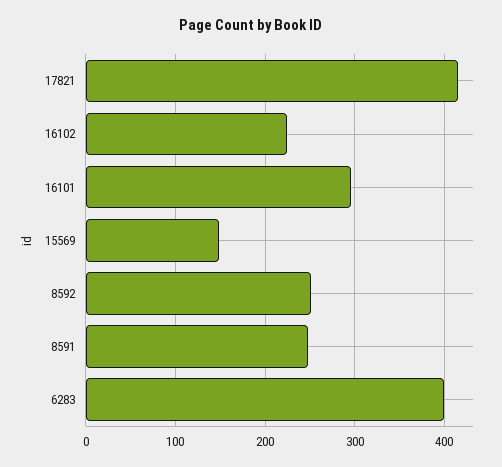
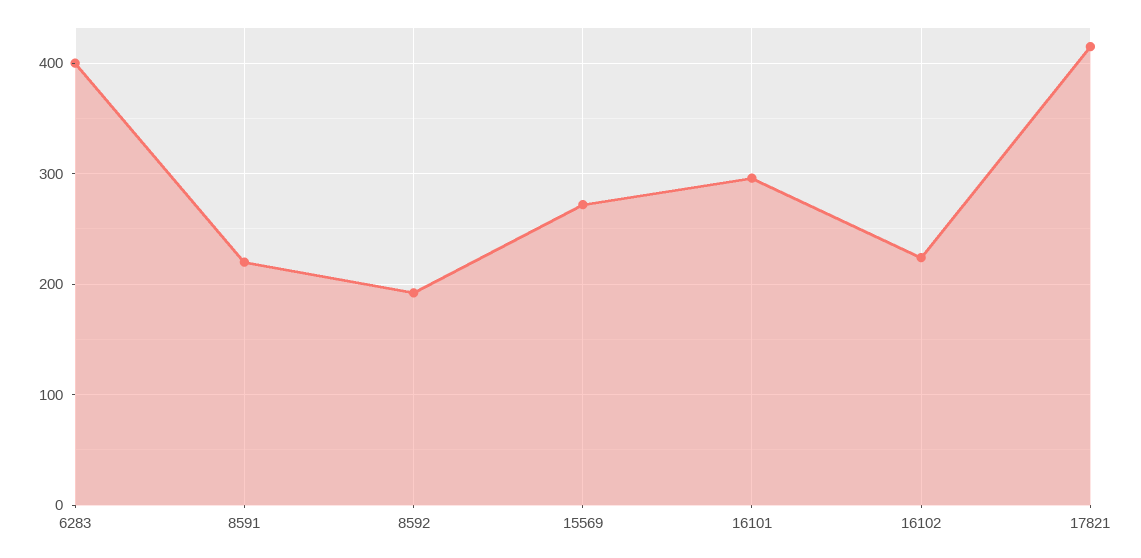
15569: 150 -> 270
8592: 250 -> 190
8591: 250 -> 220

